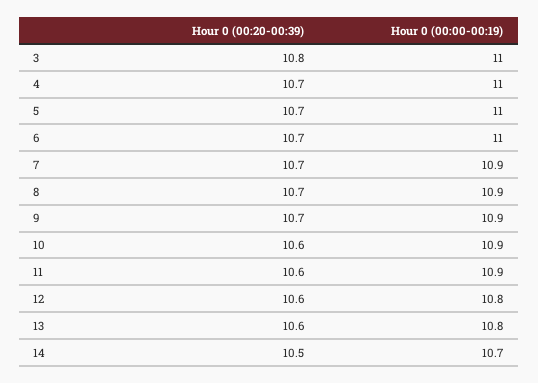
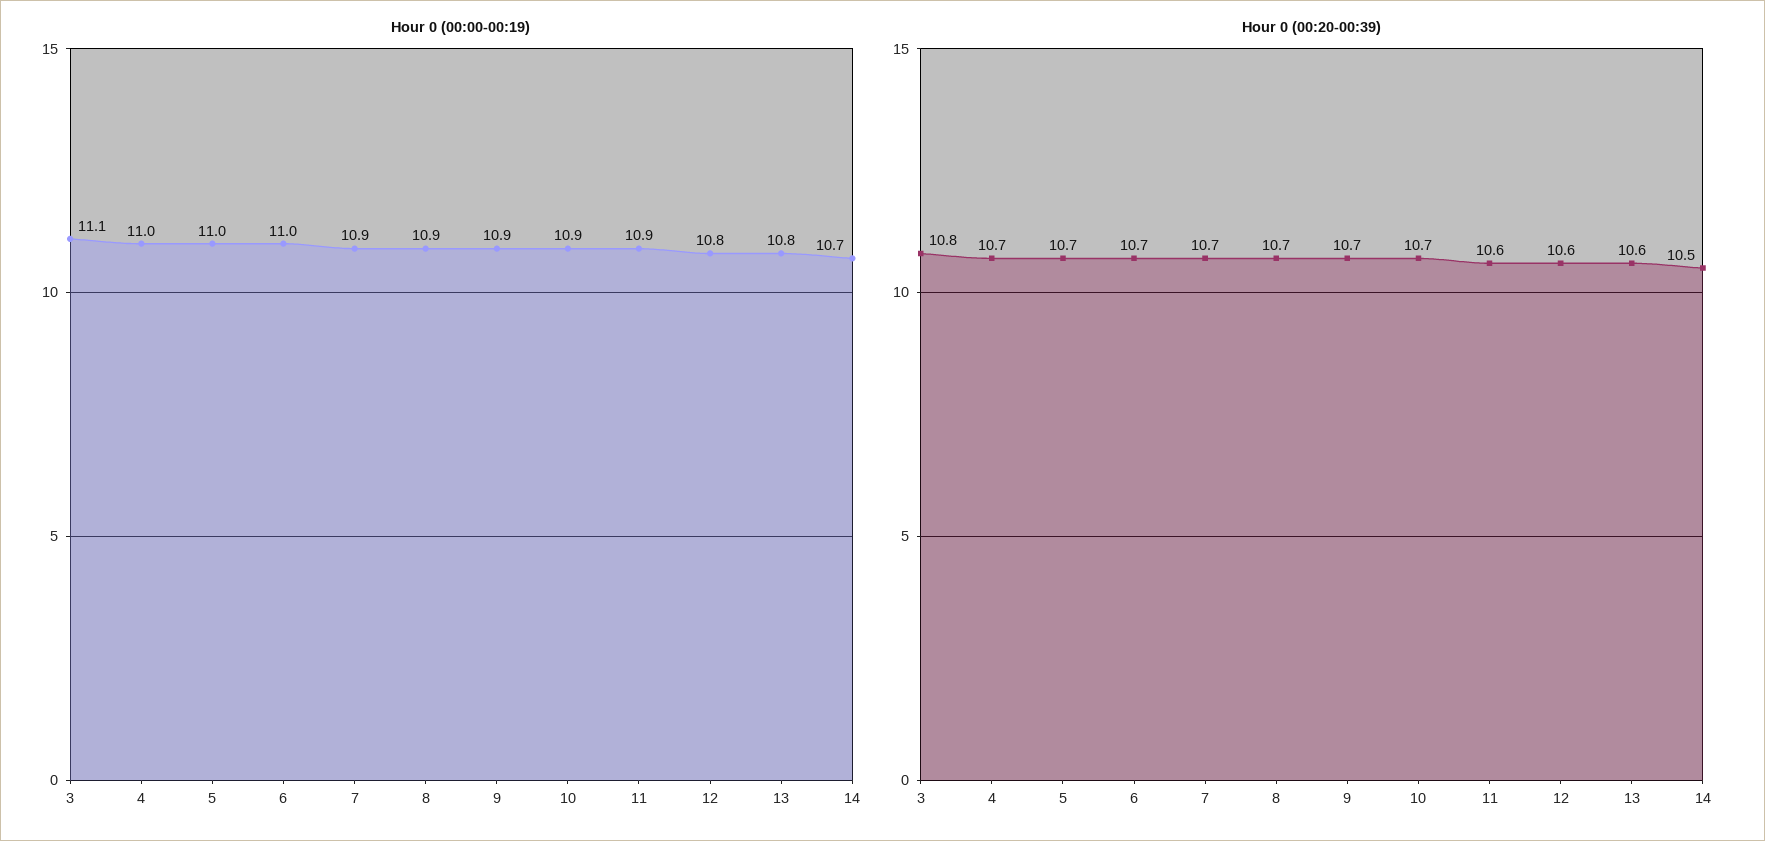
Hour 0 (00:00-00:19), 3: 11 -> 11.1
Hour 0 (00:20-00:39), 10: 10.6 -> 10.7

